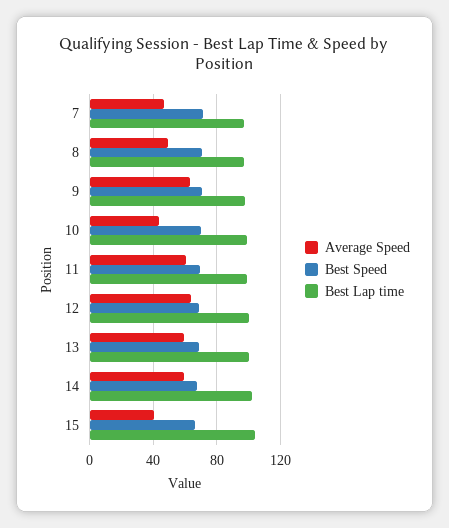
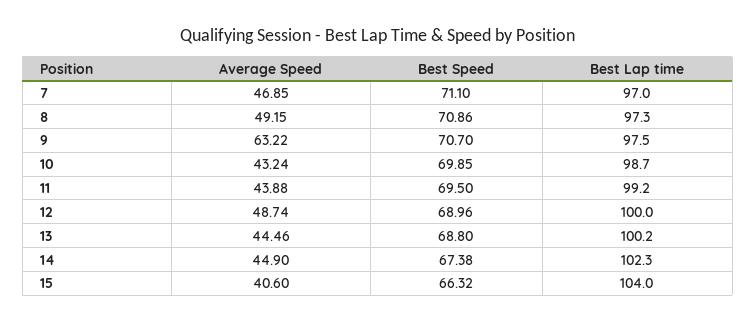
Average Speed, 11: 60 -> 43.88
Average Speed, 12: 65 -> 48.74
Average Speed, 13: 60 -> 44.46
Average Speed, 14: 60 -> 44.9

